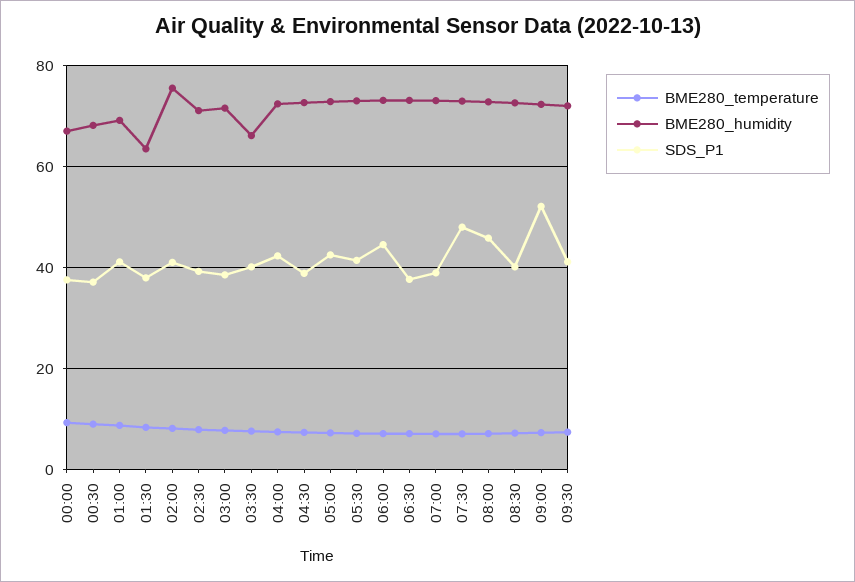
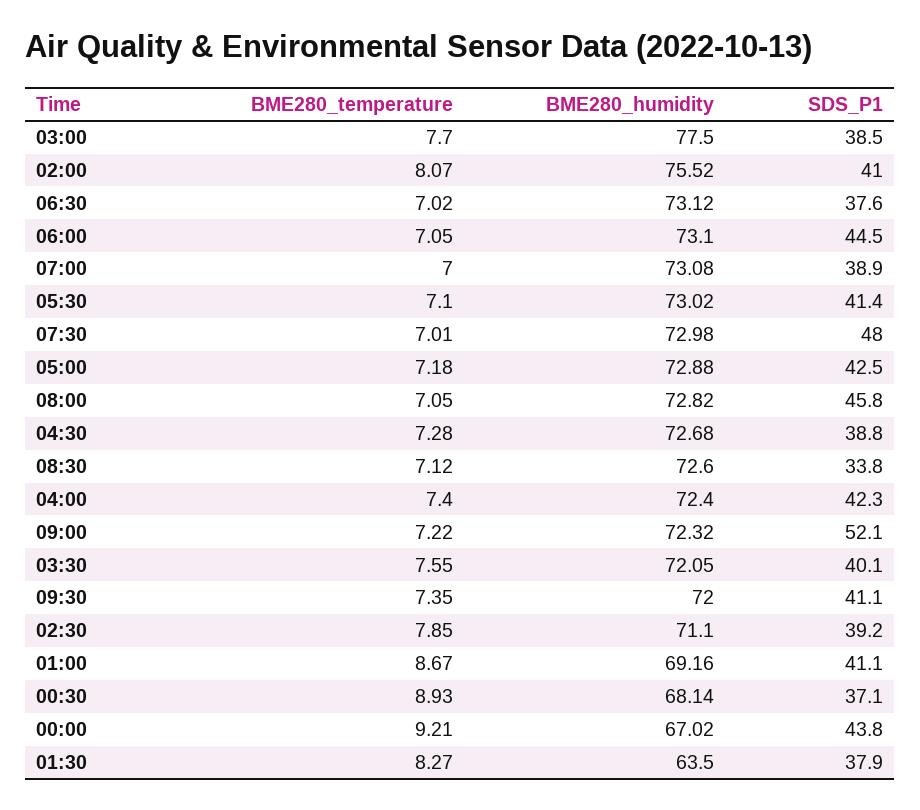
SDS_P1, 00:00: 38 -> 43.8
BME280_humidity, 03:00: 72 -> 77.5
BME280_humidity, 03:30: 66 -> 72.05
SDS_P1, 08:30: 40 -> 33.8

